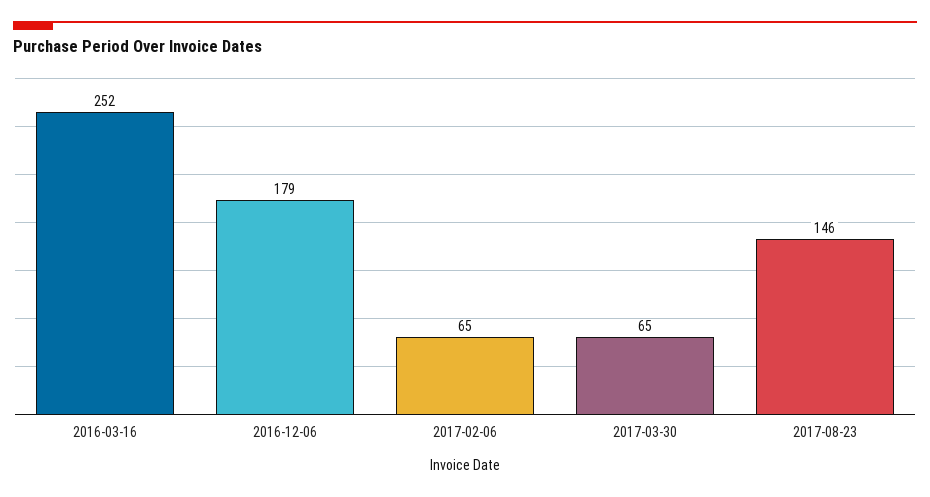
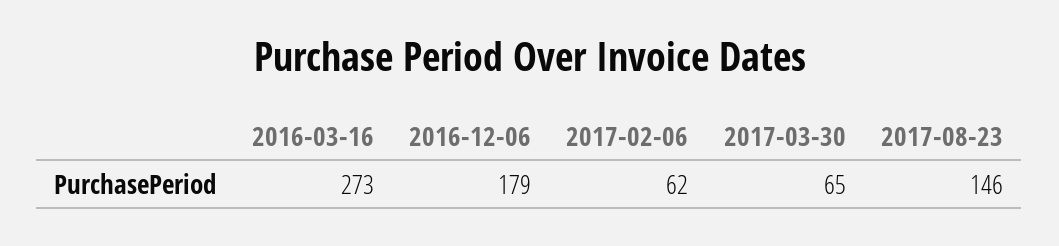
2016-03-16: 252 -> 273
2017-02-06: 65 -> 62

